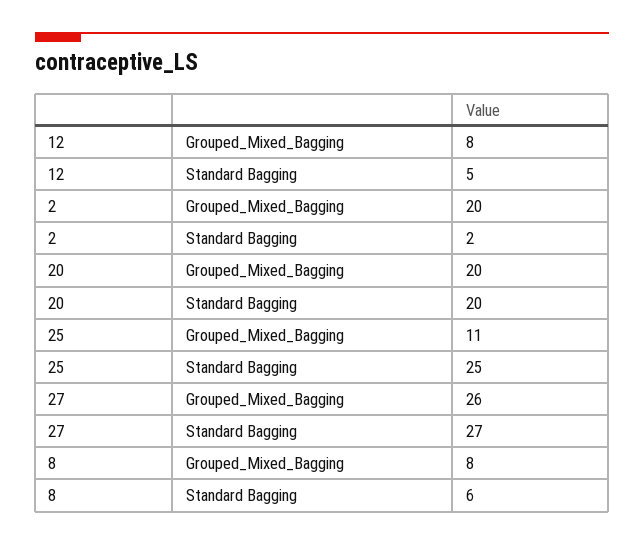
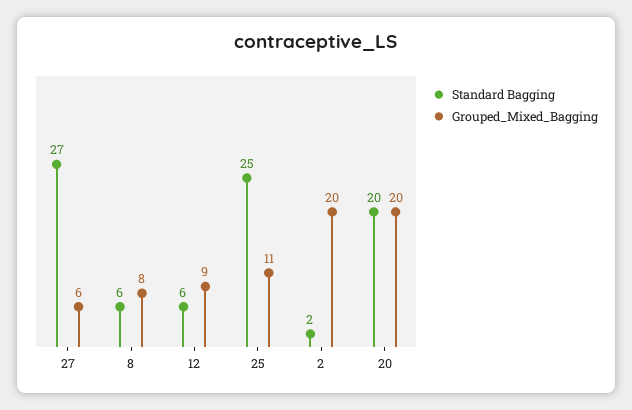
Grouped_Mixed_Bagging, 12: 8 -> 9
Standard Bagging, 12: 5 -> 6
Grouped_Mixed_Bagging, 27: 26 -> 6

